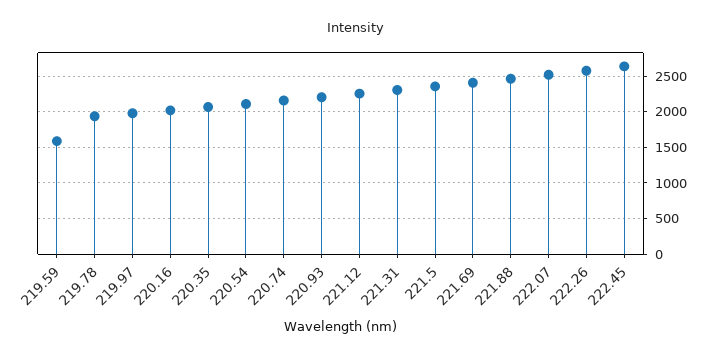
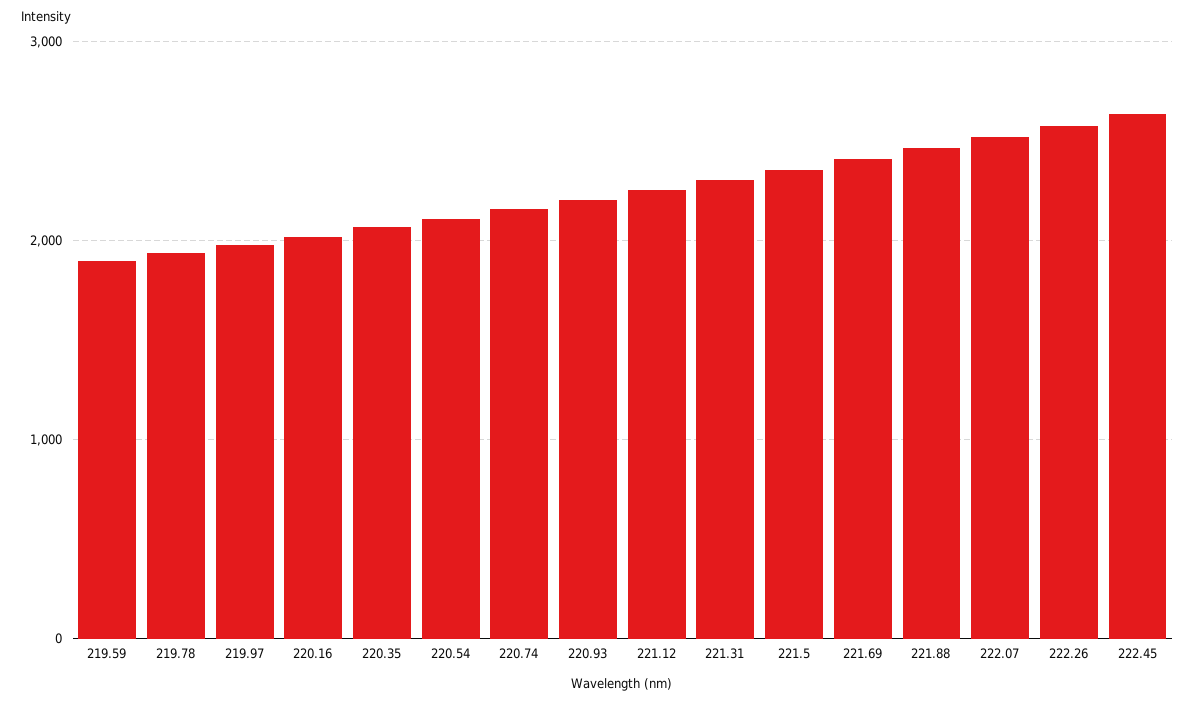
219.59: 1600 -> 1900

